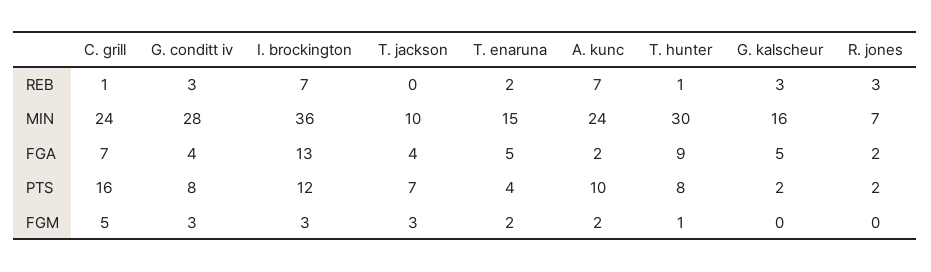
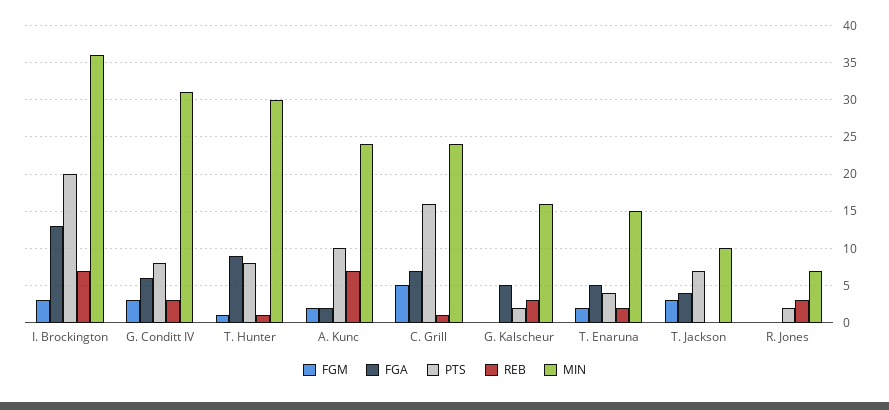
MIN, G. conditt iv: 28 -> 31
FGA, G. conditt iv: 4 -> 6
FGA, R. jones: 2 -> 0
PTS, I. brockington: 12 -> 20

